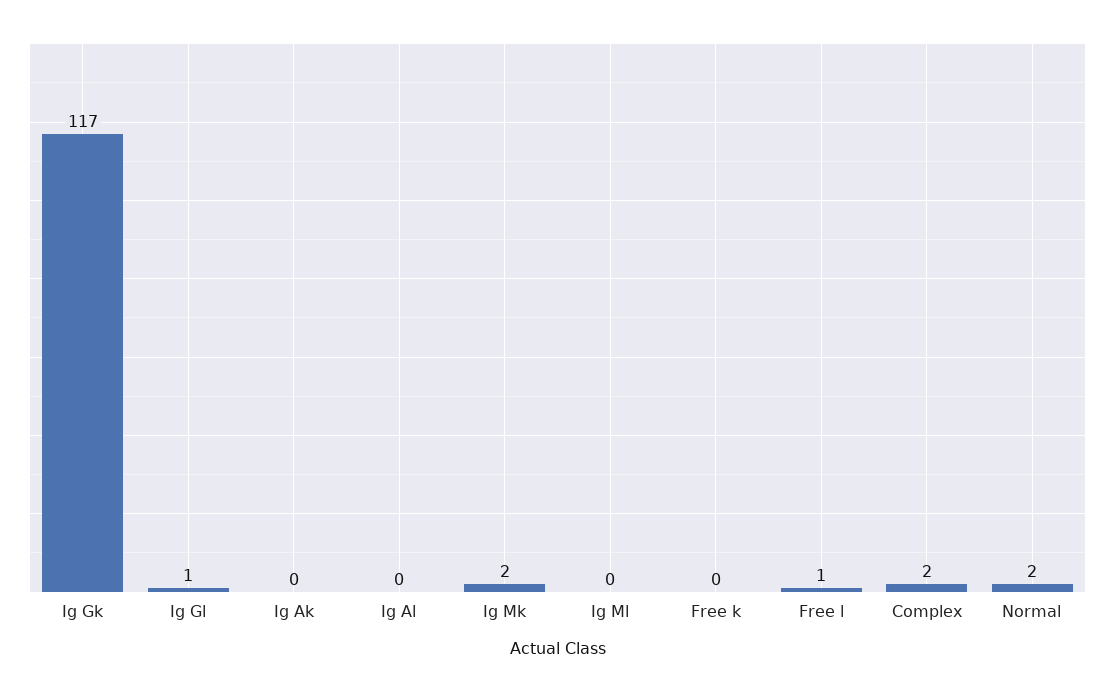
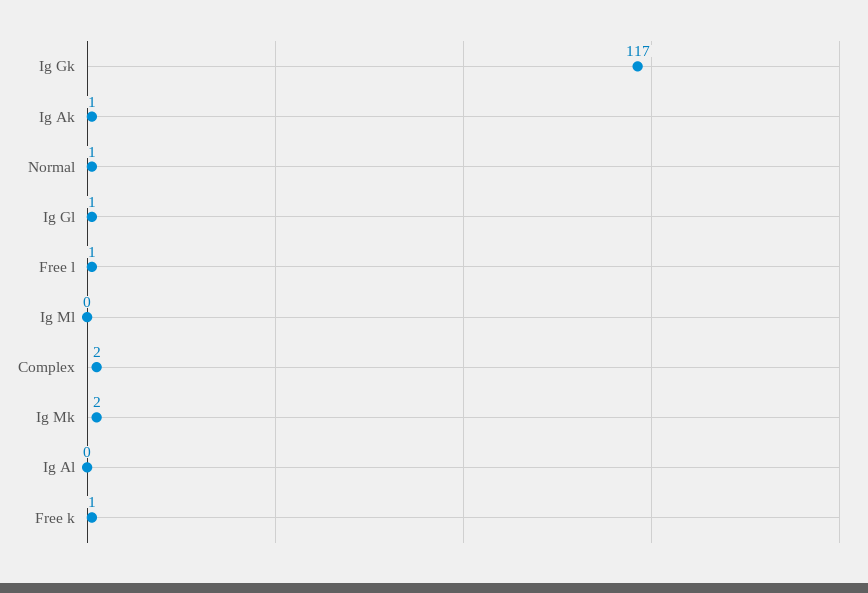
Ig Ak: 0 -> 1
Free k: 0 -> 1
Normal: 2 -> 1

